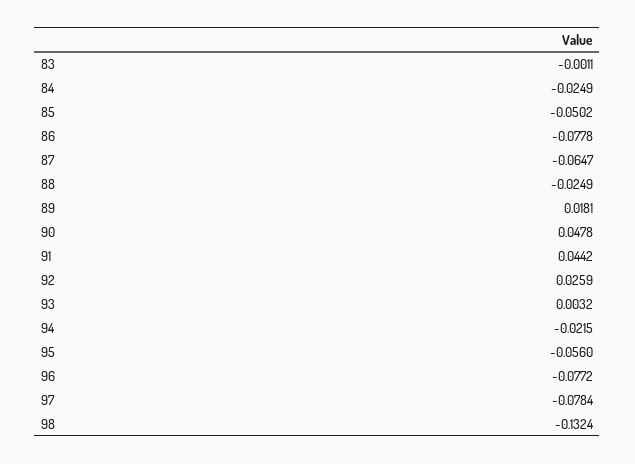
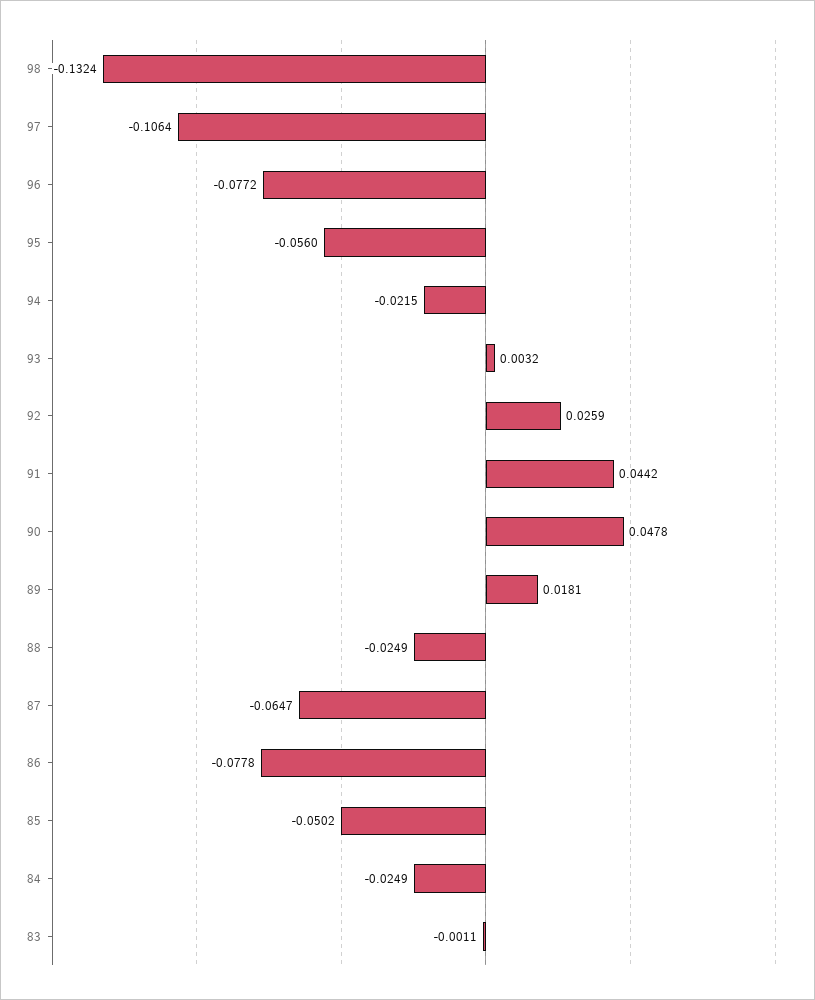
97: -0.0784 -> -0.1064

